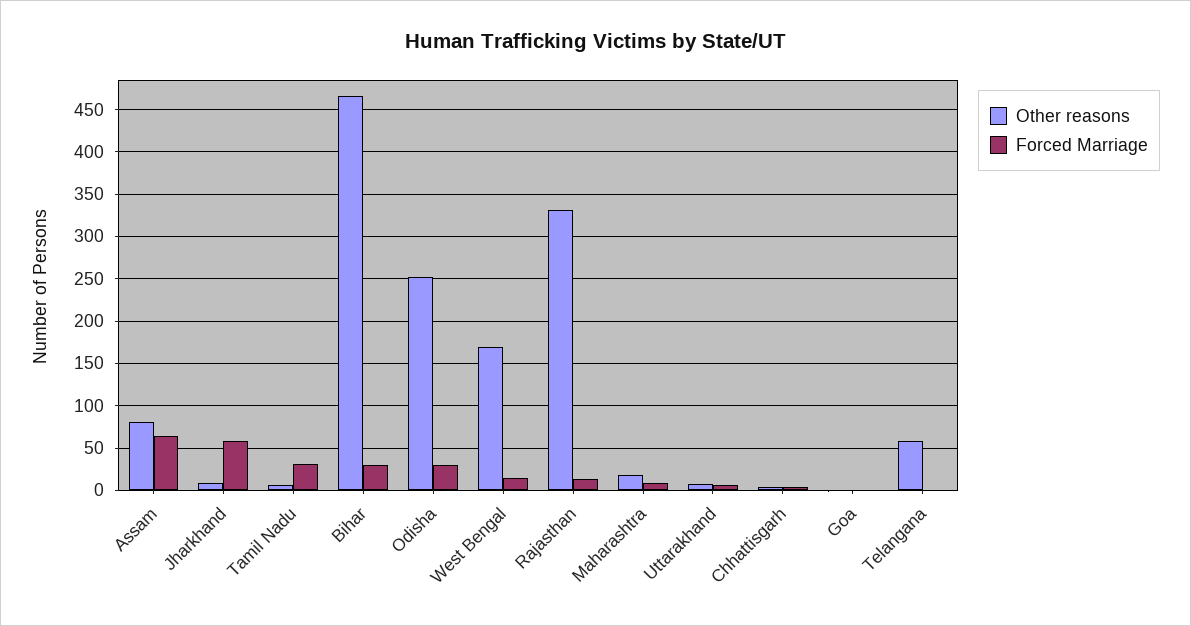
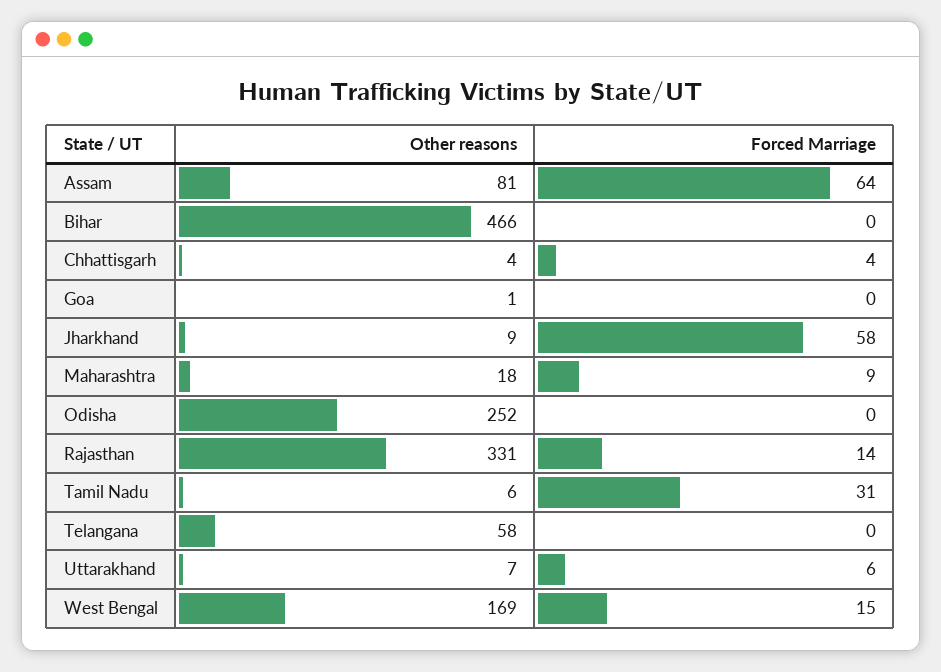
Forced Marriage, Bihar: 30 -> 0
Forced Marriage, Odisha: 30 -> 0

